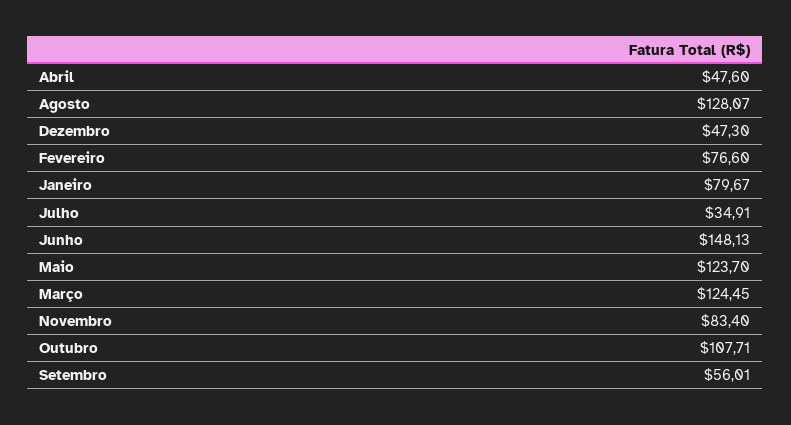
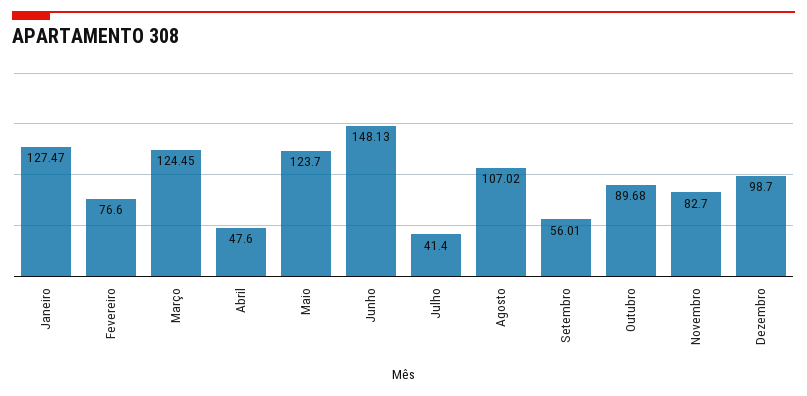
Agosto: 128.07 -> 107.02
Dezembro: 47.3 -> 98.7
Janeiro: 79.67 -> 127.47
Julho: 34.91 -> 41.4
Novembro: 83.4 -> 82.7
Outubro: 107.71 -> 89.68

